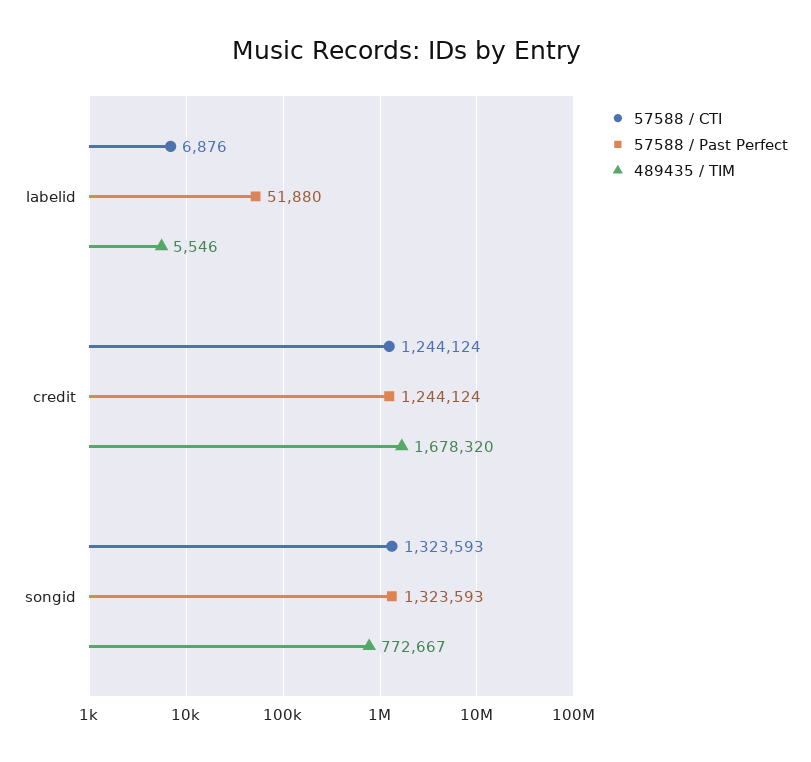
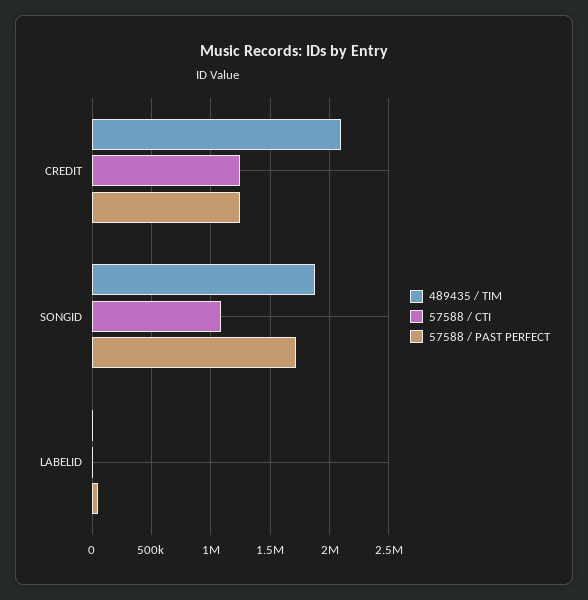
489435 / TIM, credit: 1678320 -> 2100000
57588 / CTI, songid: 1323593 -> 1100000
57588 / Past Perfect, songid: 1323593 -> 1700000
489435 / TIM, songid: 772667 -> 1900000

